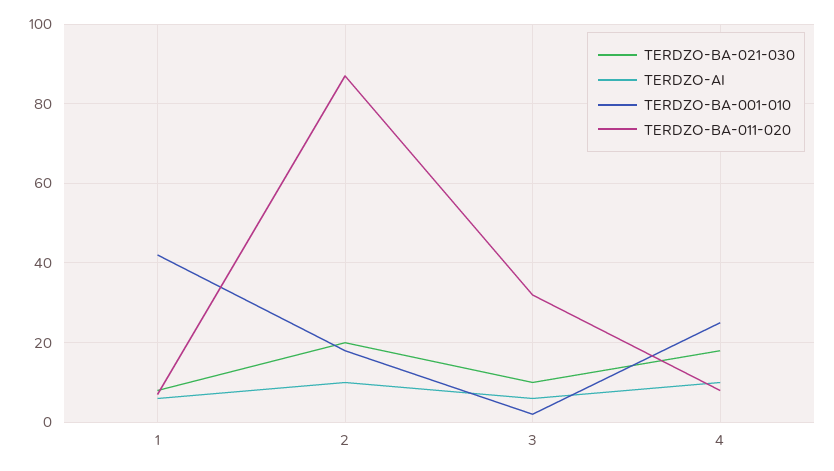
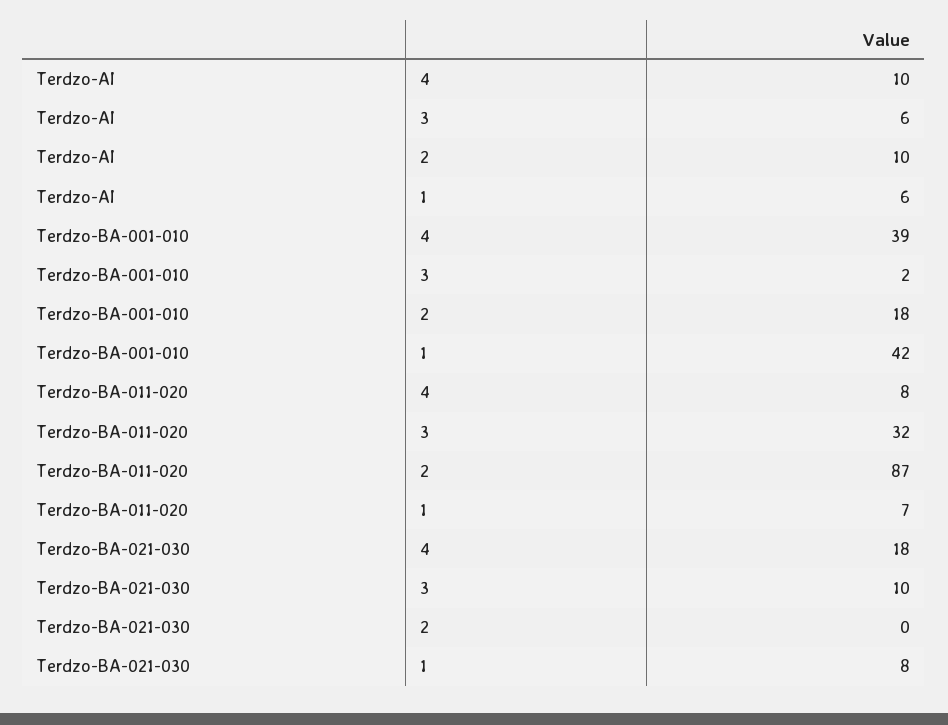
TERDZO-BA-021-030, 2: 20 -> 0
TERDZO-BA-001-010, 4: 25 -> 39

